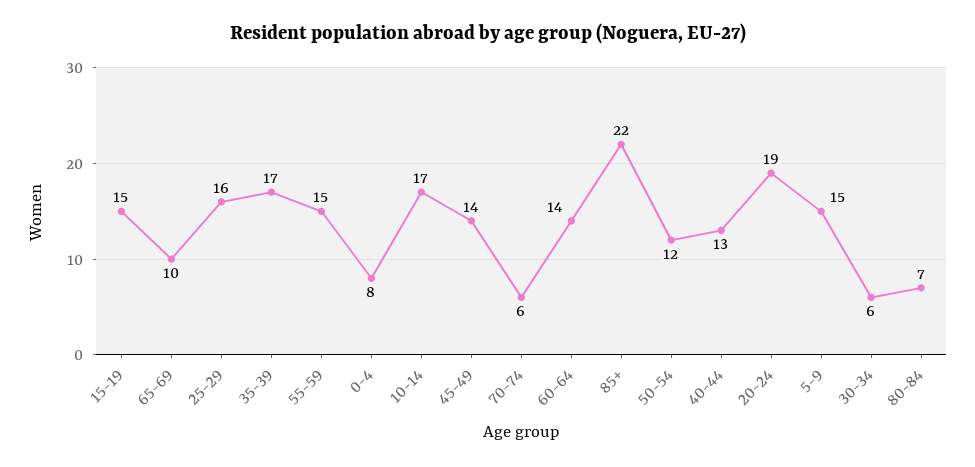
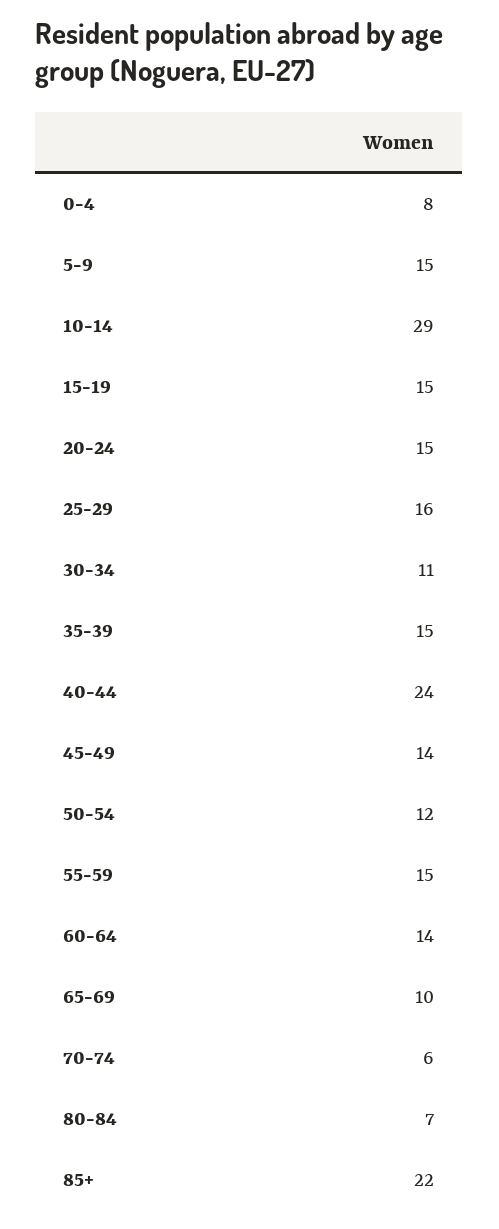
35-39: 17 -> 15
10-14: 17 -> 29
40-44: 13 -> 24
20-24: 19 -> 15
30-34: 6 -> 11

